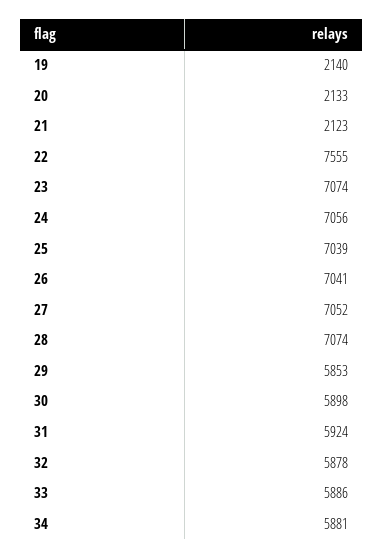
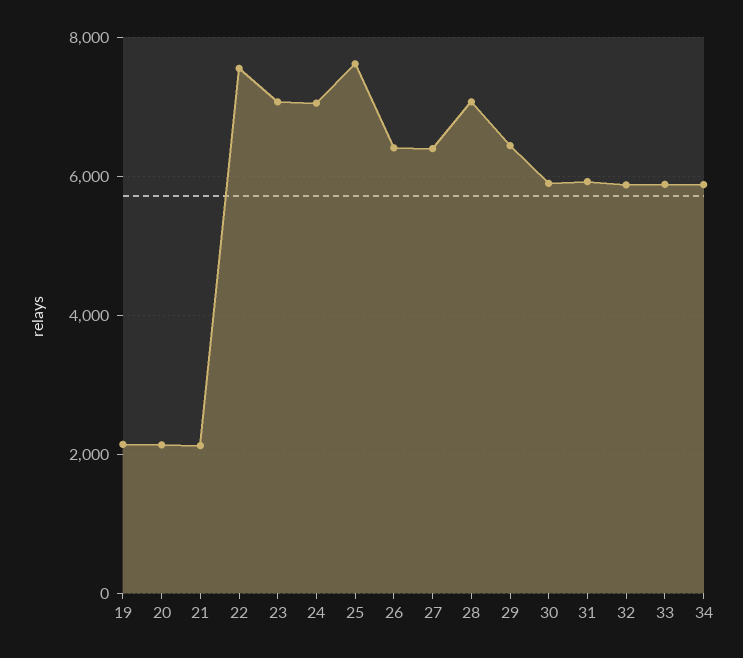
25: 7039 -> 7600
26: 7041 -> 6400
27: 7052 -> 6400
29: 5853 -> 6400

